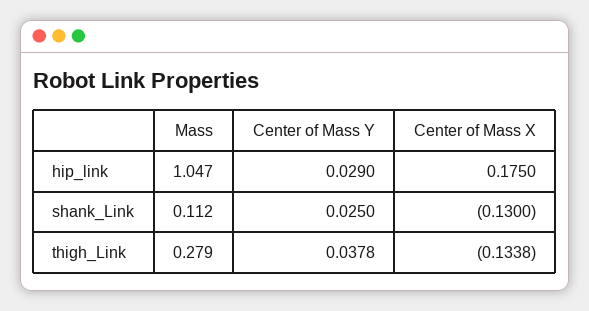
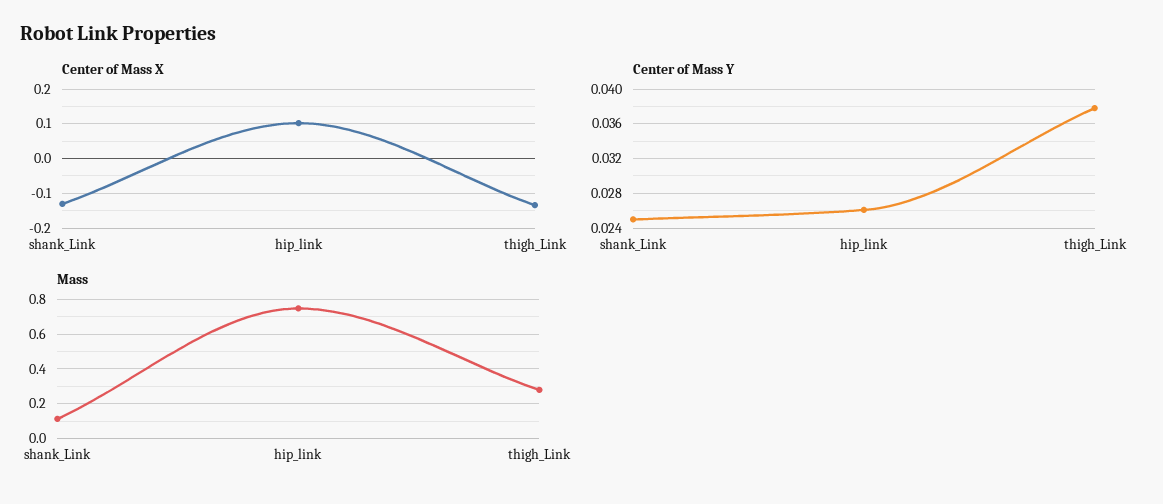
Mass, hip_link: 1.047 -> 0.75
Center of Mass Y, hip_link: 0.029 -> 0.026
Center of Mass X, hip_link: 0.175 -> 0.1

